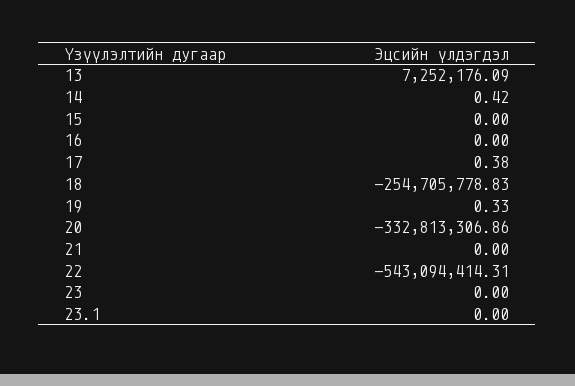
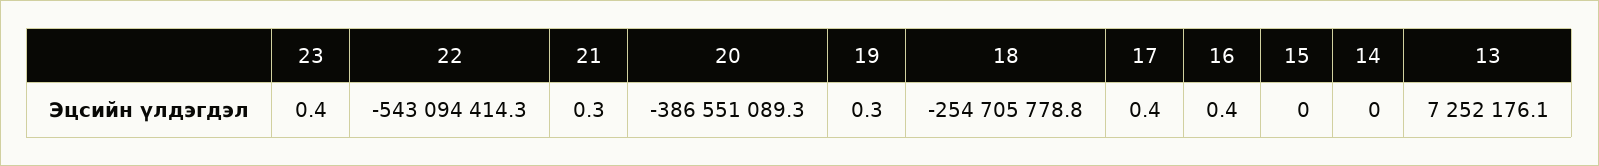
14: 0.42 -> 0
16: 0 -> 0.4
20: -332813306.86 -> -386551089.3
21: 0 -> 0.3
23: 0 -> 0.4
23.1: 0 -> none

